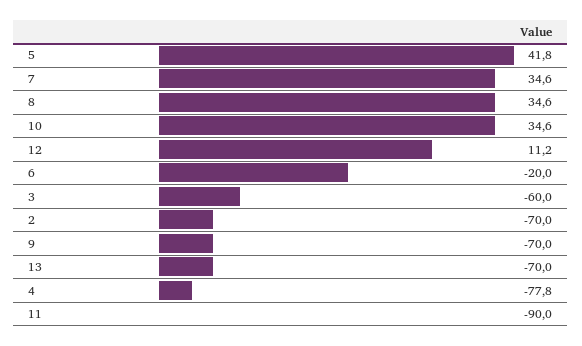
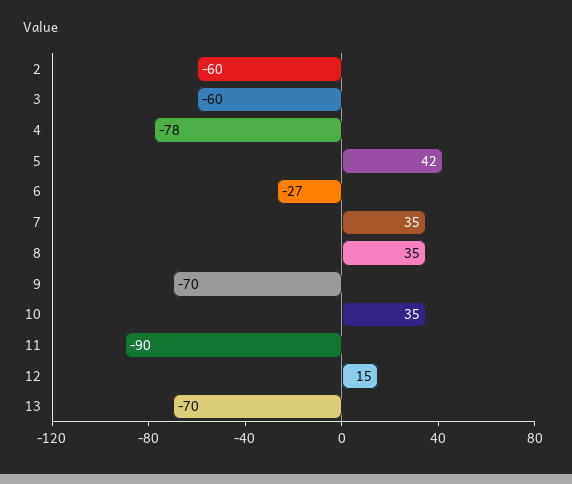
12: 11.2 -> 15
6: -20 -> -27
2: -70 -> -60

